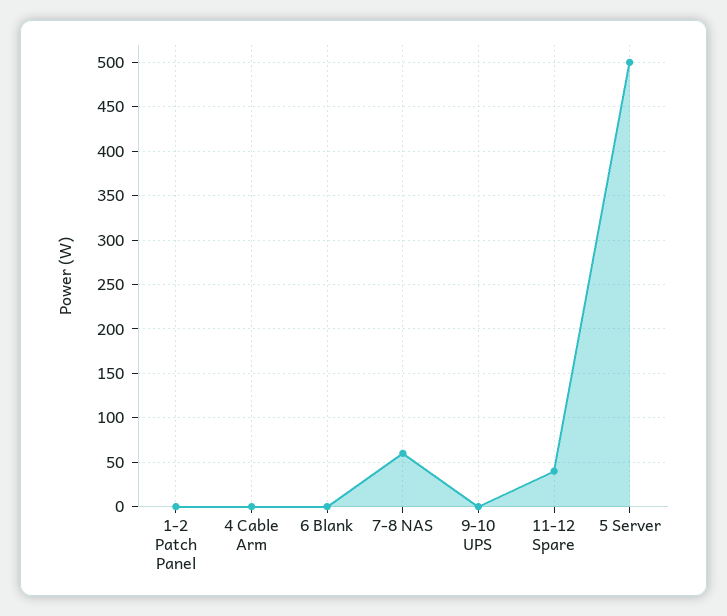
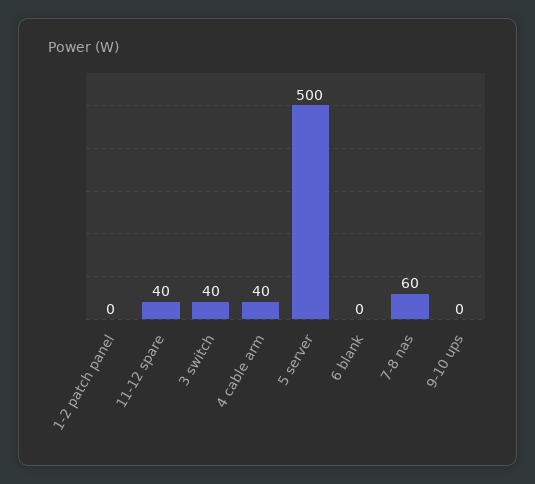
4 Cable Arm: 0 -> 40
3 switch: none -> 40

